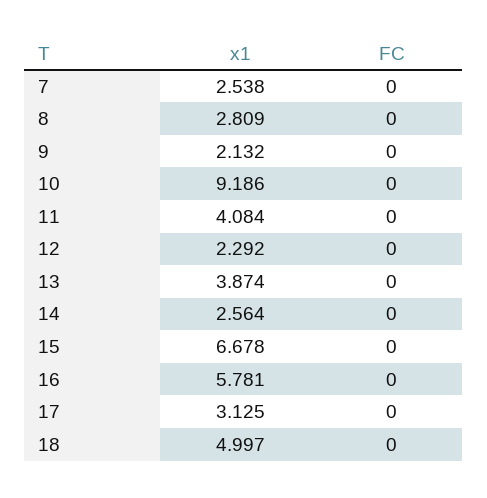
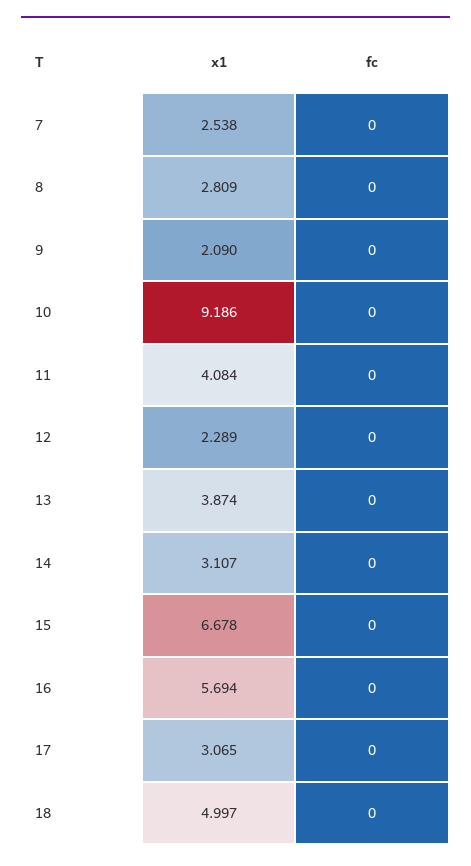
x1, 9: 2.132 -> 2.09
x1, 12: 2.292 -> 2.289
x1, 14: 2.564 -> 3.107
x1, 16: 5.781 -> 5.694
x1, 17: 3.125 -> 3.065

